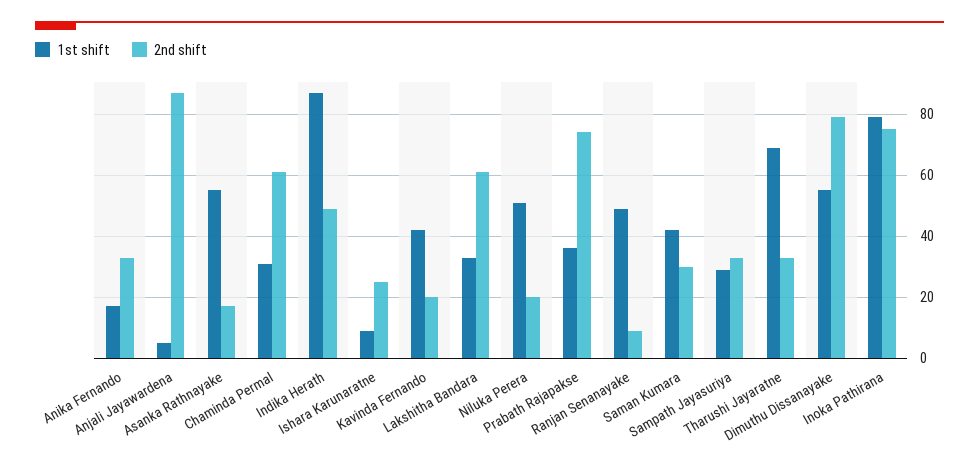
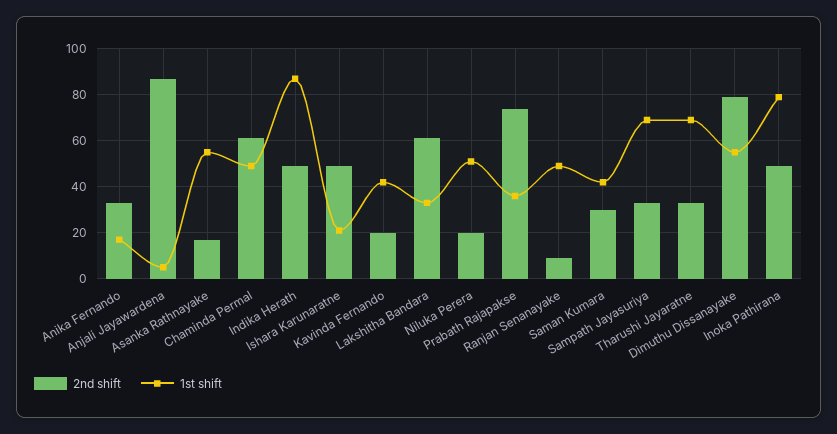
1st shift, Chaminda Permal: 30 -> 50
1st shift, Ishara Karunaratne: 10 -> 20
2nd shift, Ishara Karunaratne: 25 -> 50
1st shift, Sampath Jayasuriya: 30 -> 70
2nd shift, Inoka Pathirana: 75 -> 50

